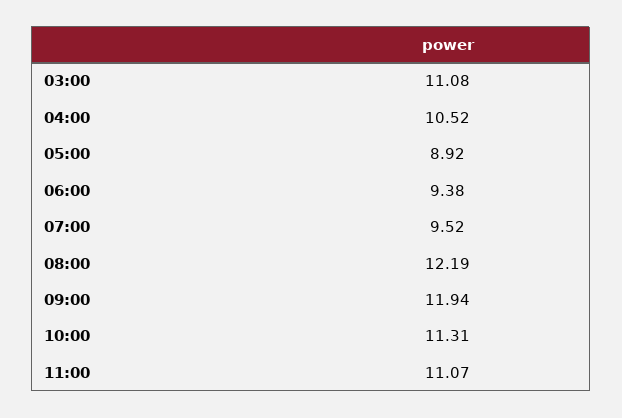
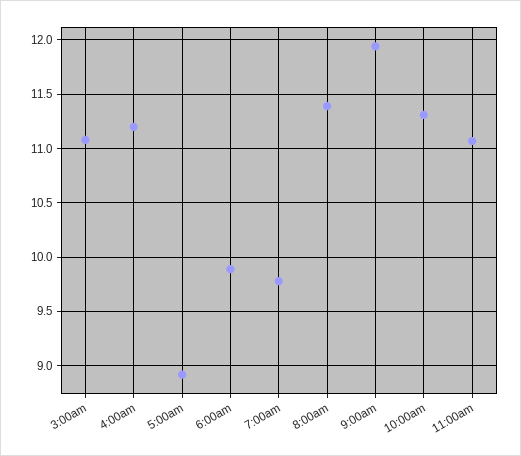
04:00: 10.52 -> 11.2
06:00: 9.38 -> 9.9
07:00: 9.52 -> 9.8
08:00: 12.19 -> 11.4

